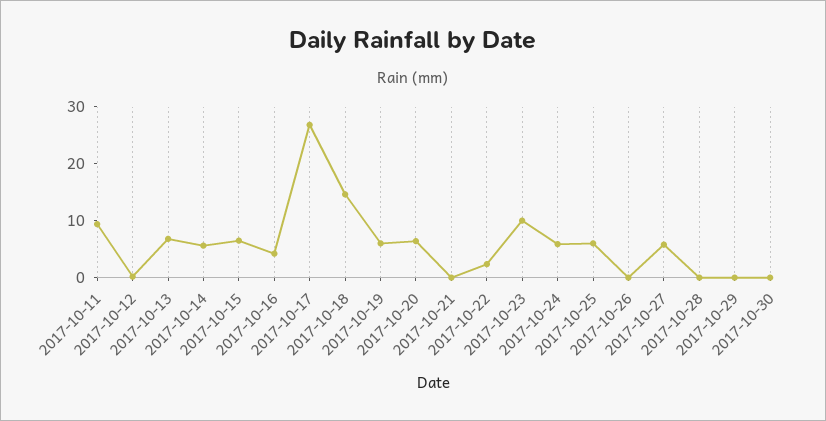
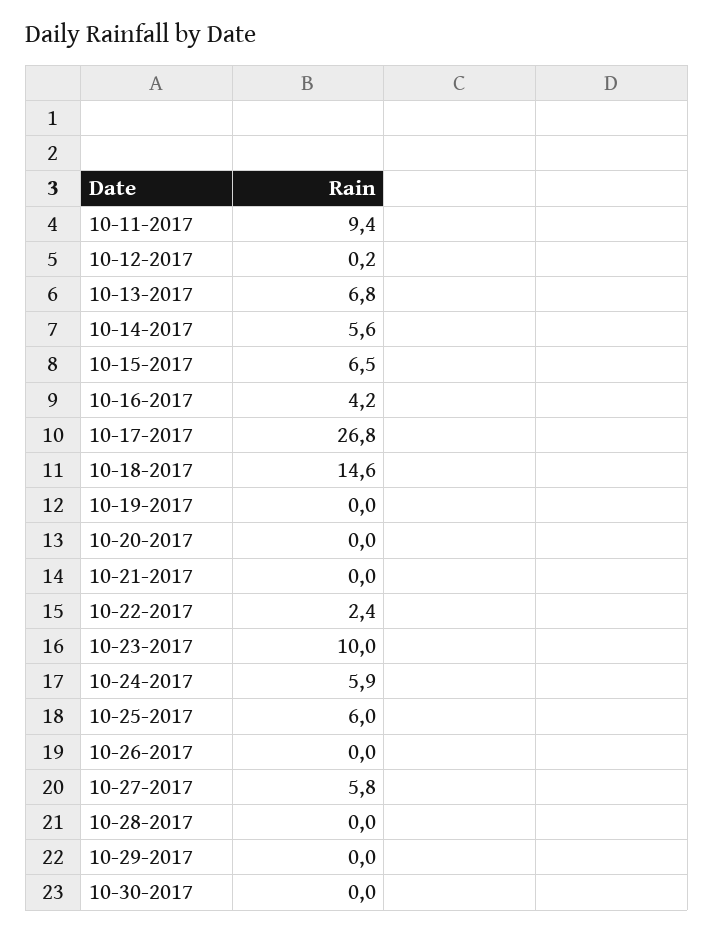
2017-10-19: 6 -> 0
2017-10-20: 6 -> 0

